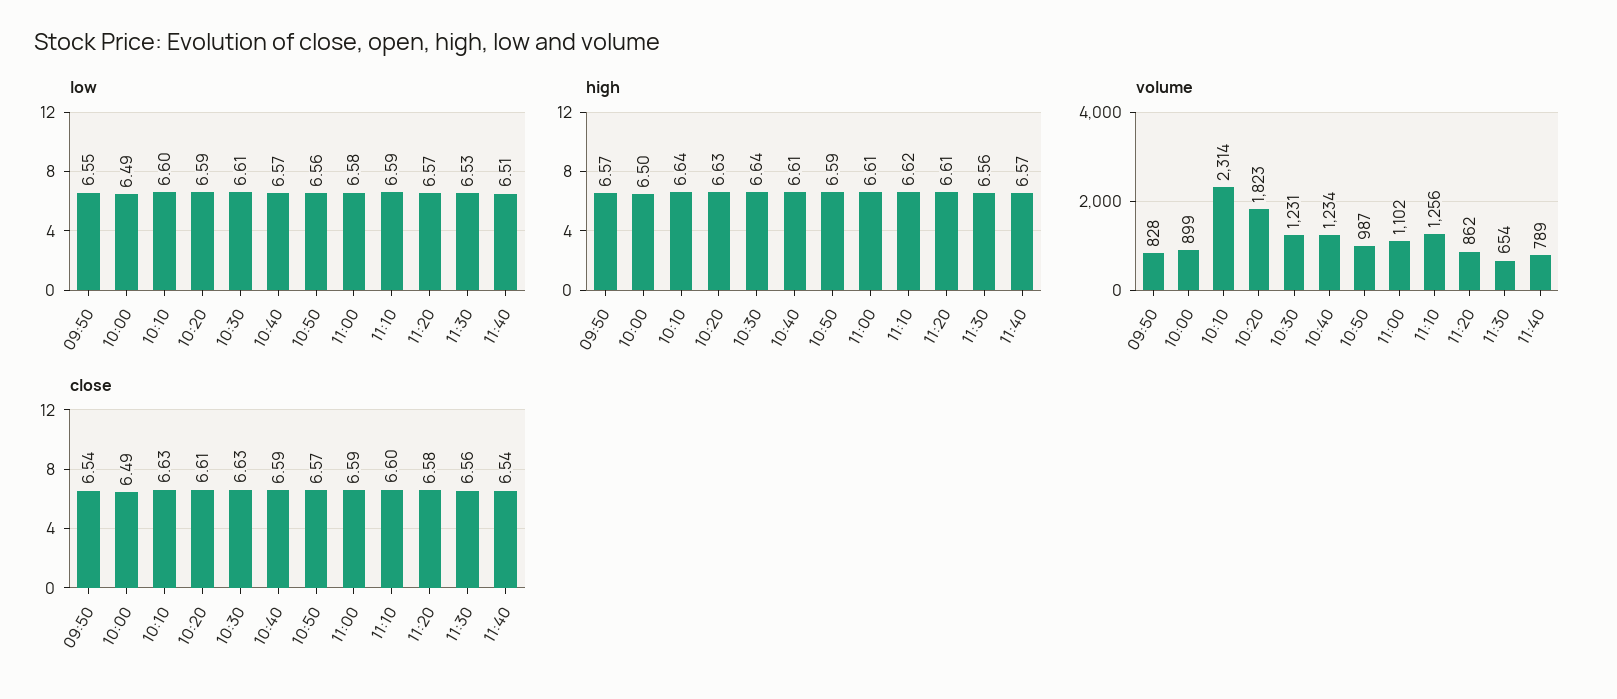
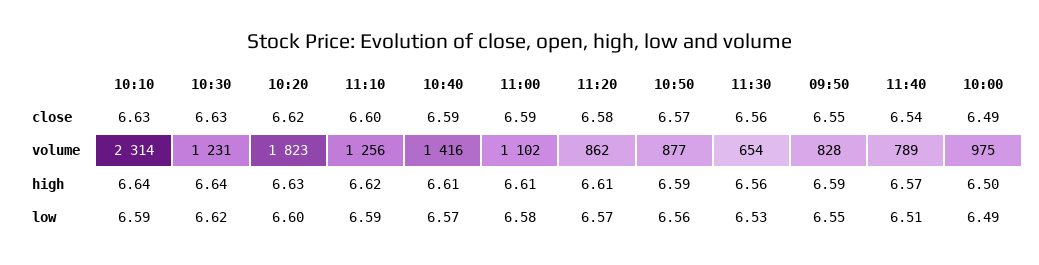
low, 10:10: 6.6 -> 6.59
low, 10:20: 6.59 -> 6.6
low, 10:30: 6.61 -> 6.62
high, 09:50: 6.57 -> 6.59
volume, 10:00: 899 -> 975
volume, 10:40: 1234 -> 1416
volume, 10:50: 987 -> 877
close, 09:50: 6.54 -> 6.55
close, 10:20: 6.61 -> 6.62

